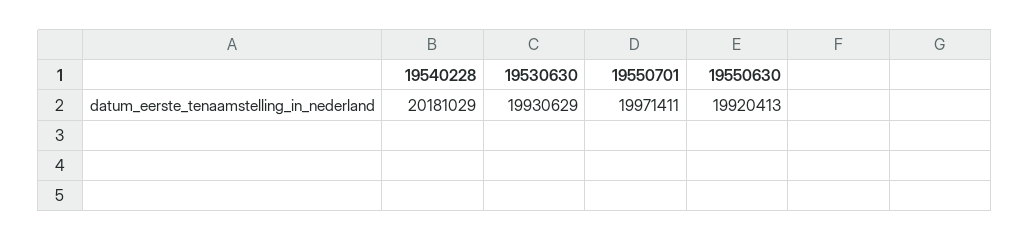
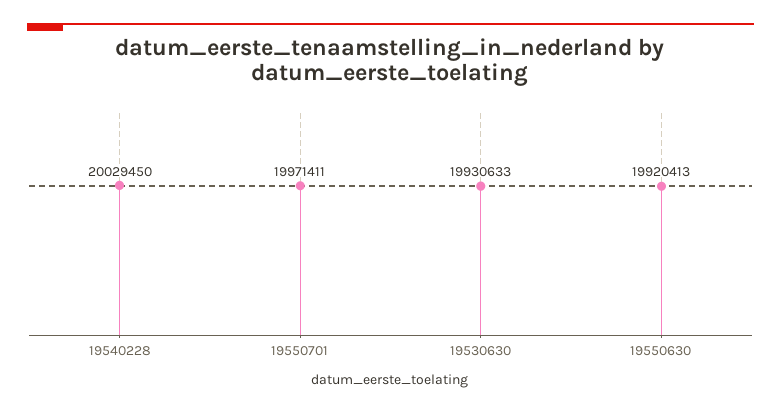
19540228: 20181029 -> 20029450
19530630: 19930629 -> 19930633

